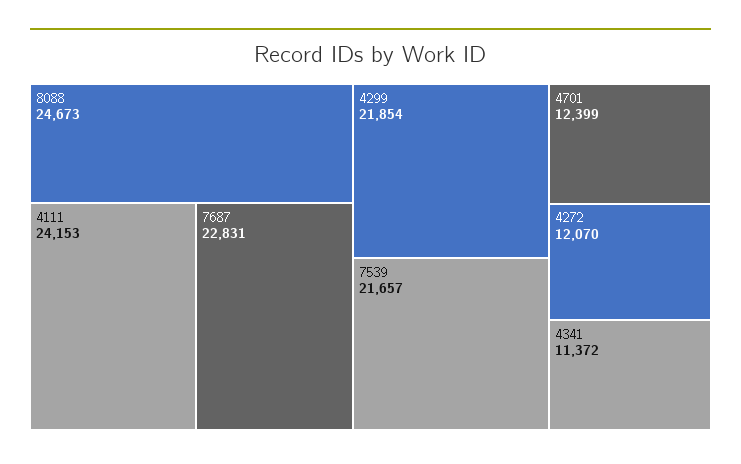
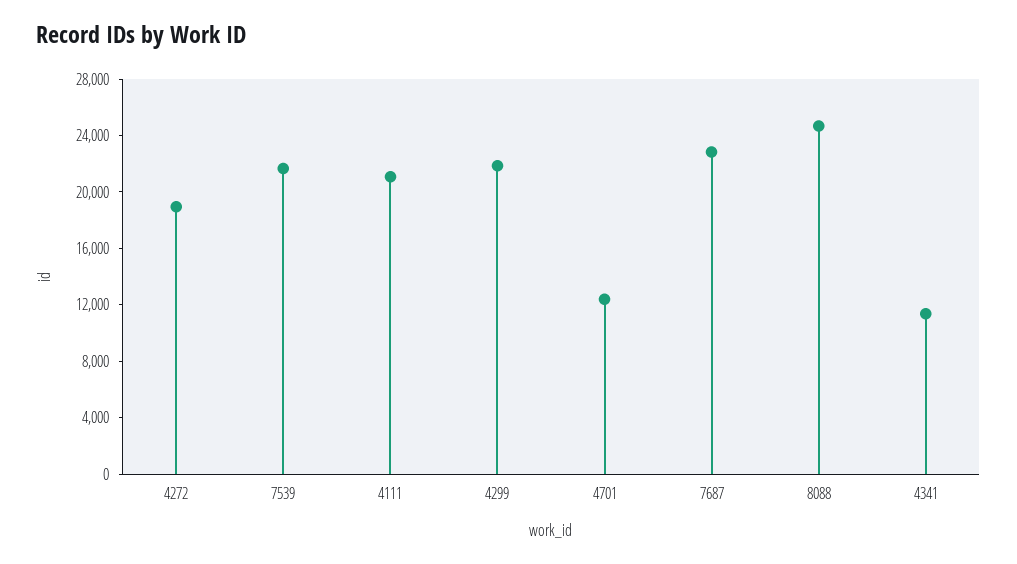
4111: 24153 -> 21000
4272: 12070 -> 19000

